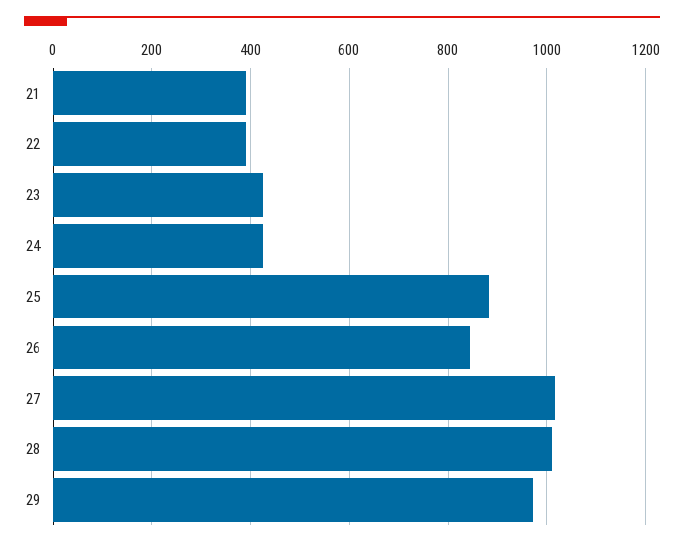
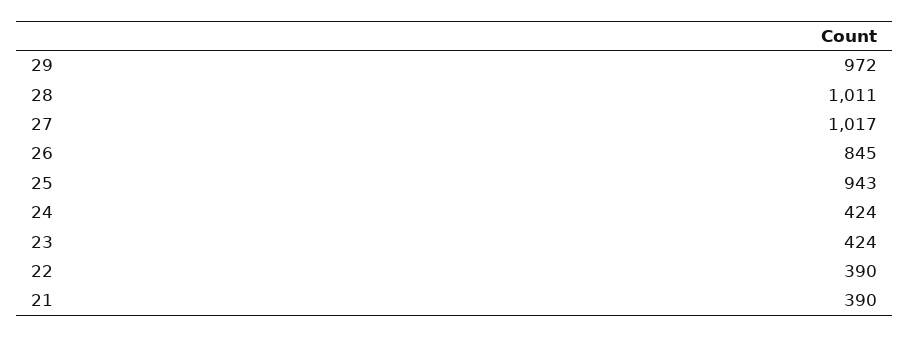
25: 880 -> 943

